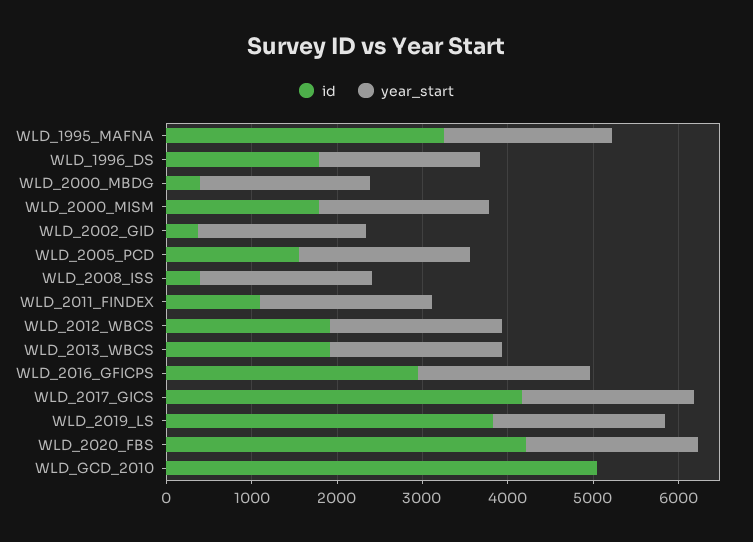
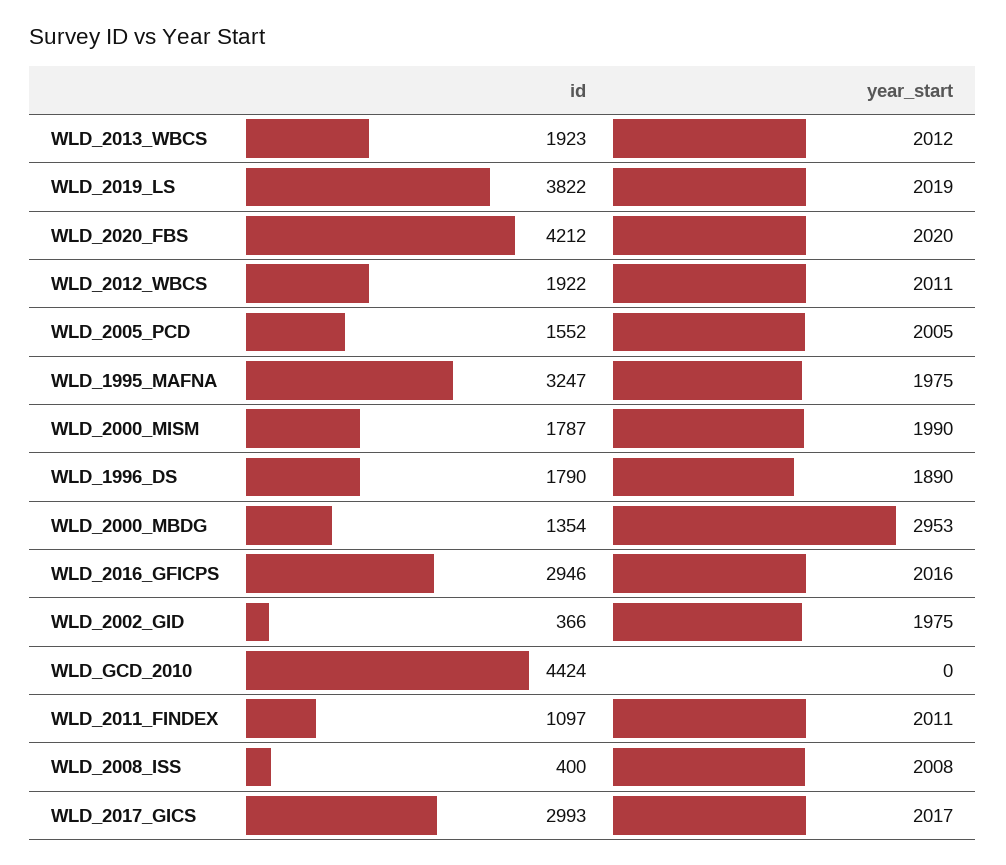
id, WLD_2000_MBDG: 400 -> 1354
year_start, WLD_2000_MBDG: 2000 -> 2953
id, WLD_2017_GICS: 4200 -> 2993
id, WLD_GCD_2010: 5000 -> 4424

